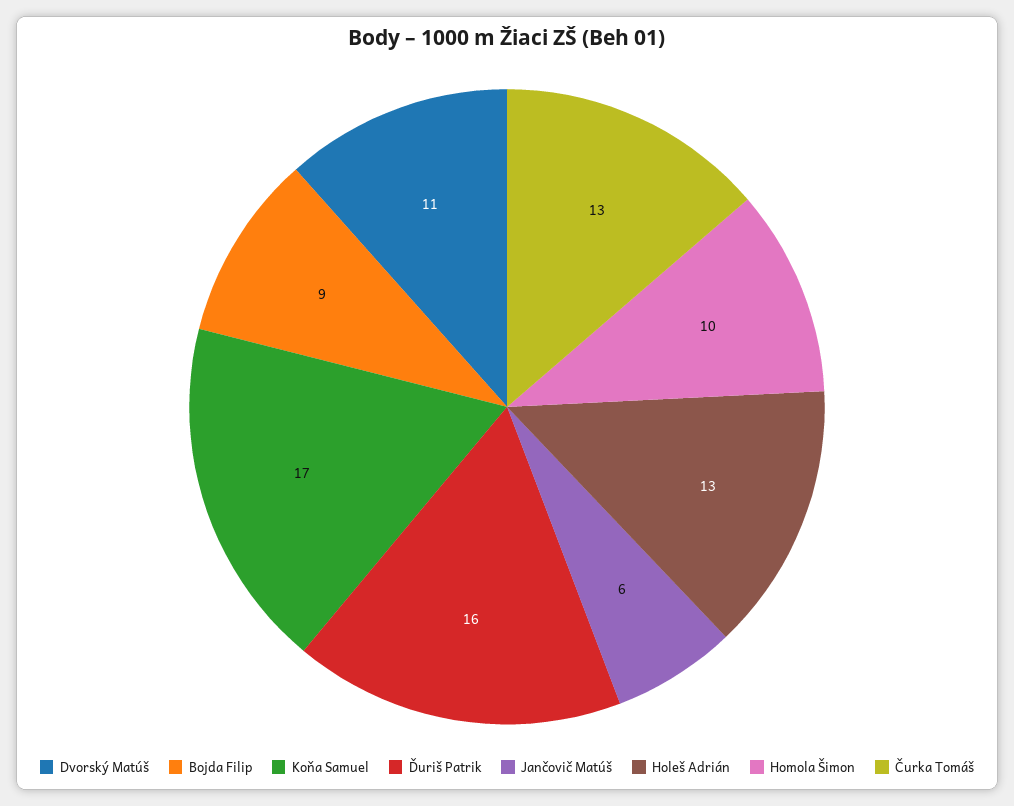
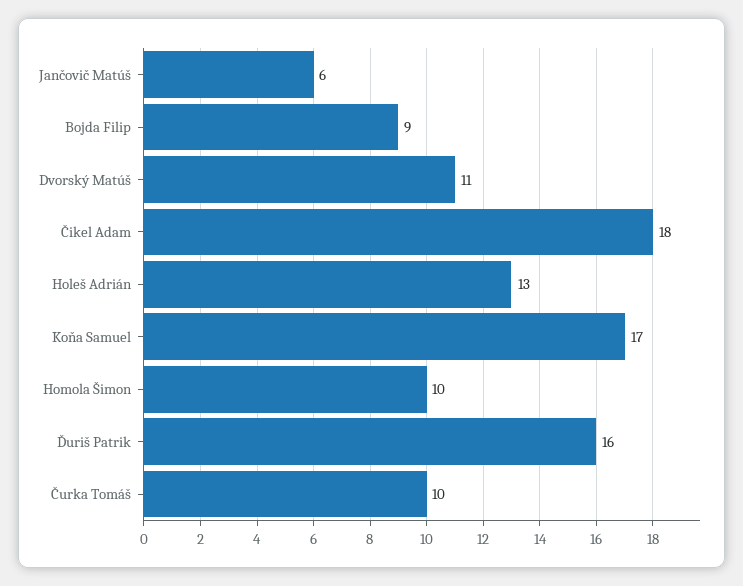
Čurka Tomáš: 13 -> 10
Čikel Adam: none -> 18

